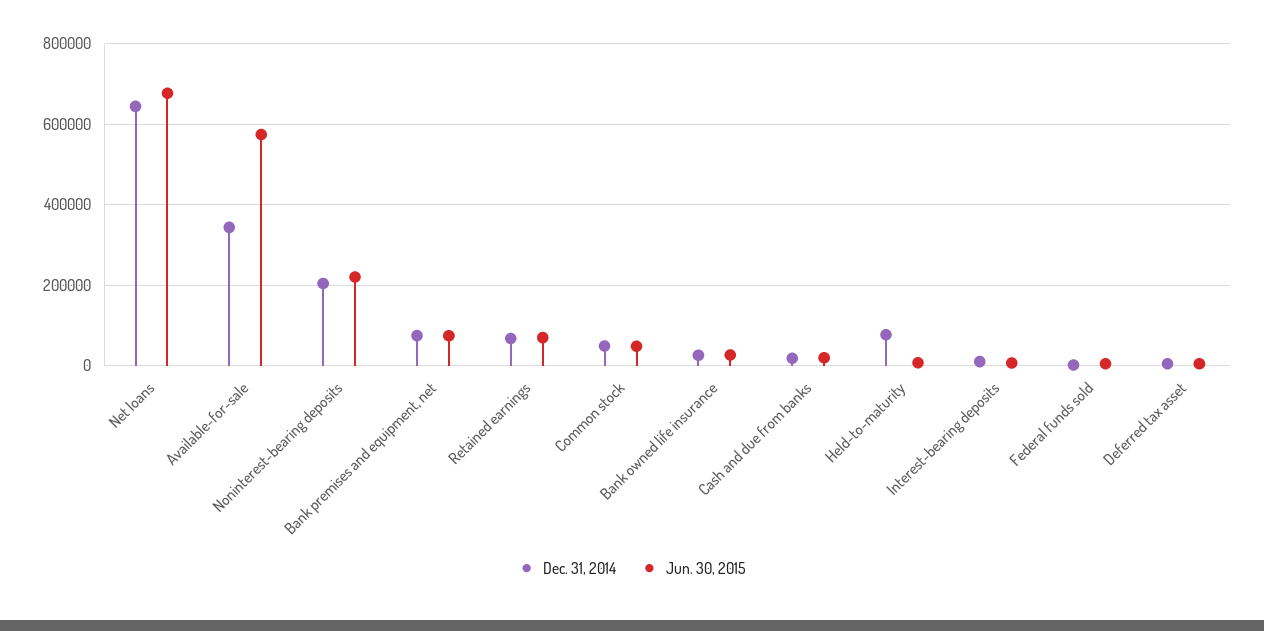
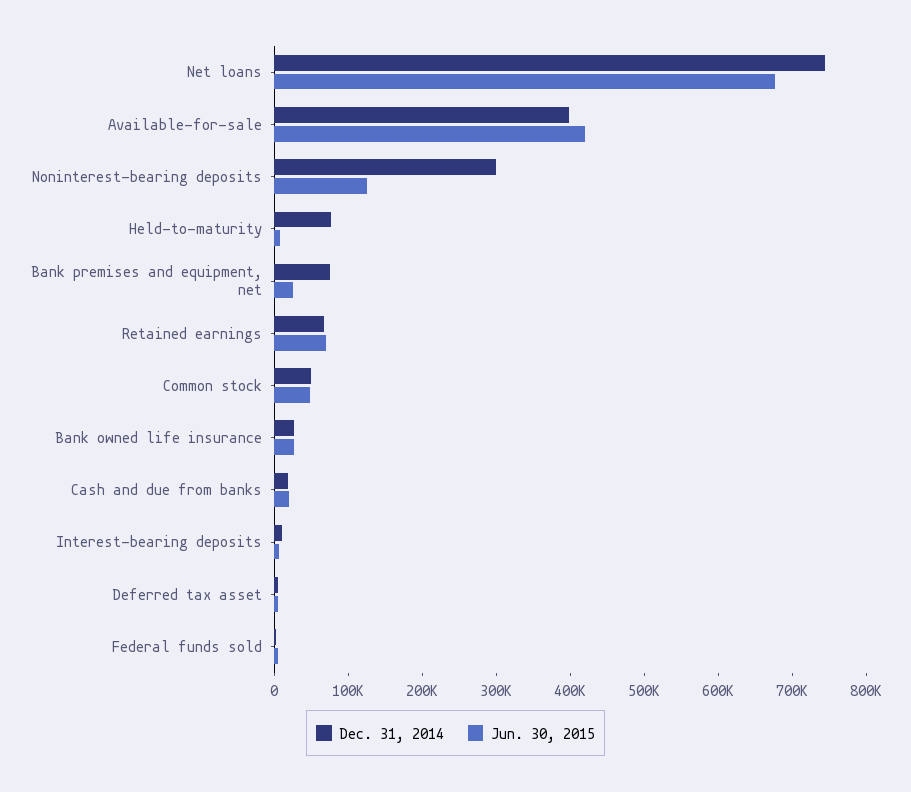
Dec. 31, 2014, Net loans: 640000 -> 740000
Dec. 31, 2014, Available-for-sale: 340000 -> 400000
Jun. 30, 2015, Available-for-sale: 580000 -> 420000
Dec. 31, 2014, Noninterest-bearing deposits: 200000 -> 300000
Jun. 30, 2015, Noninterest-bearing deposits: 220000 -> 120000
Jun. 30, 2015, Bank premises and equipment, net: 80000 -> 20000

